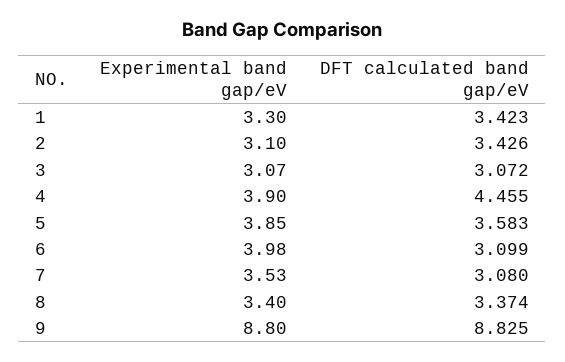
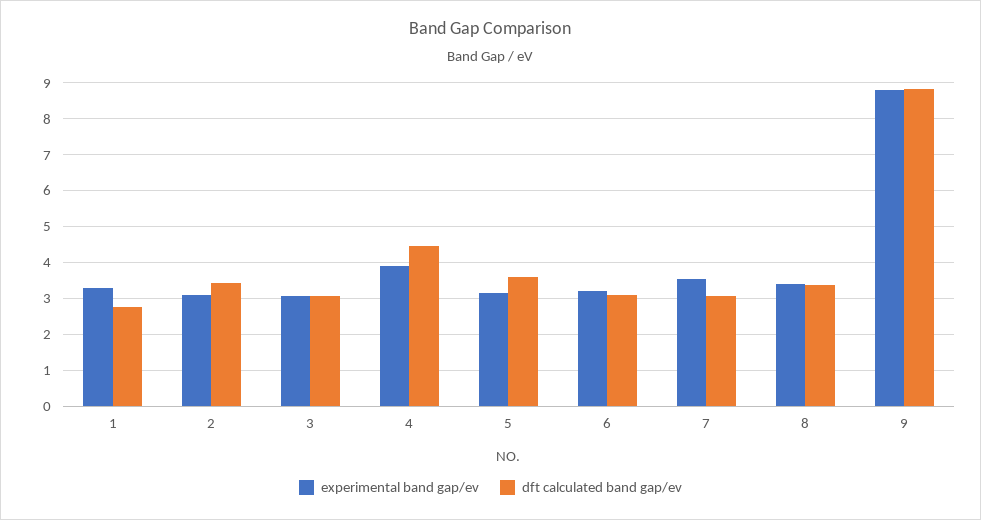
DFT calculated band gap/eV, 1: 3.423 -> 2.8
Experimental band gap/eV, 5: 3.85 -> 3.2
Experimental band gap/eV, 6: 3.98 -> 3.2

